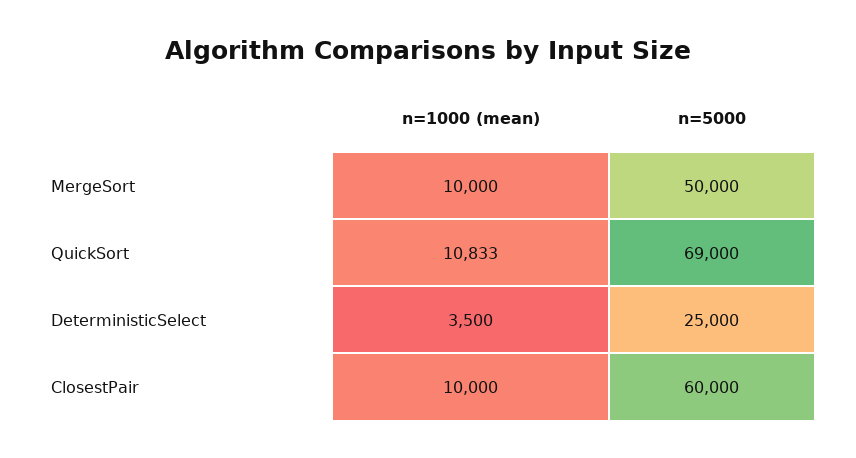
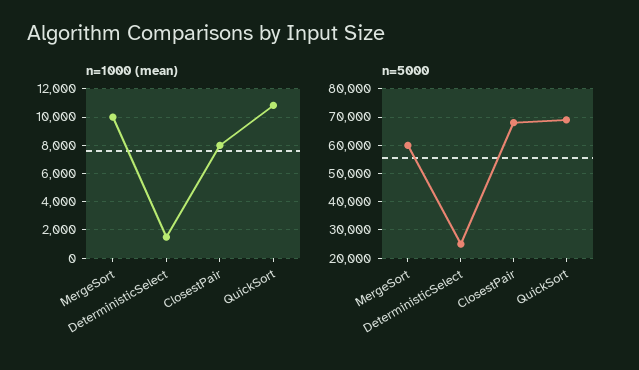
n=5000, MergeSort: 50000 -> 60000
n=1000 (mean), DeterministicSelect: 3500 -> 1500
n=1000 (mean), ClosestPair: 10000 -> 8000
n=5000, ClosestPair: 60000 -> 67500

